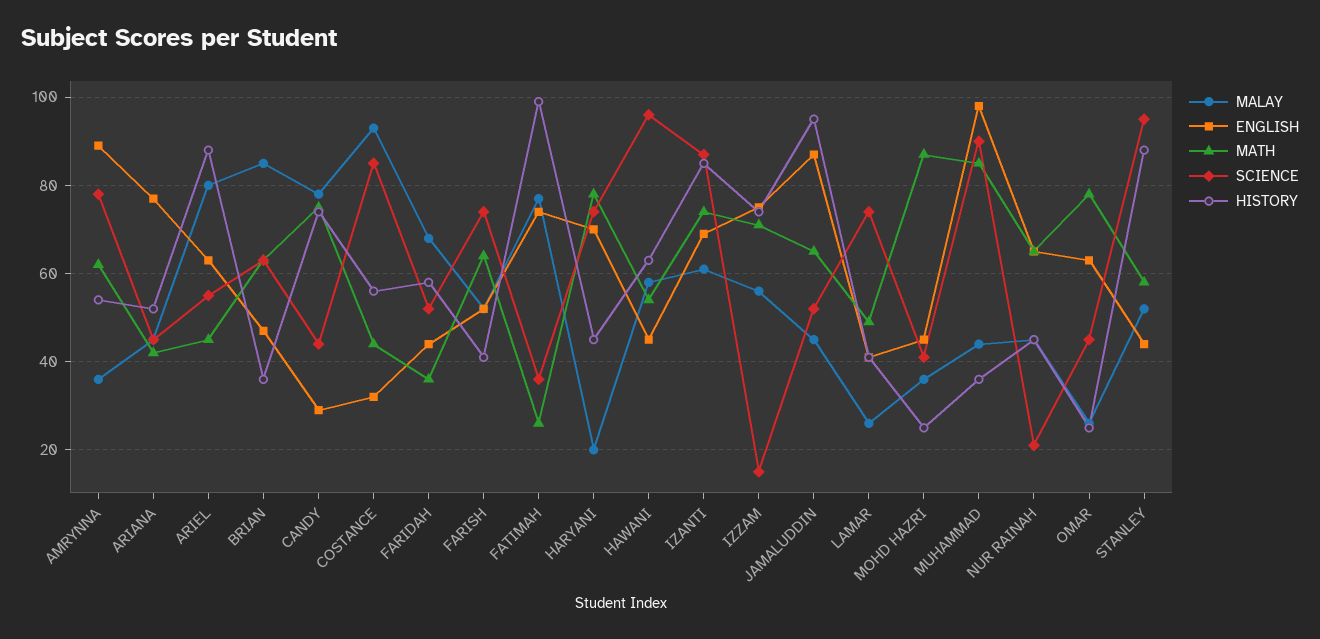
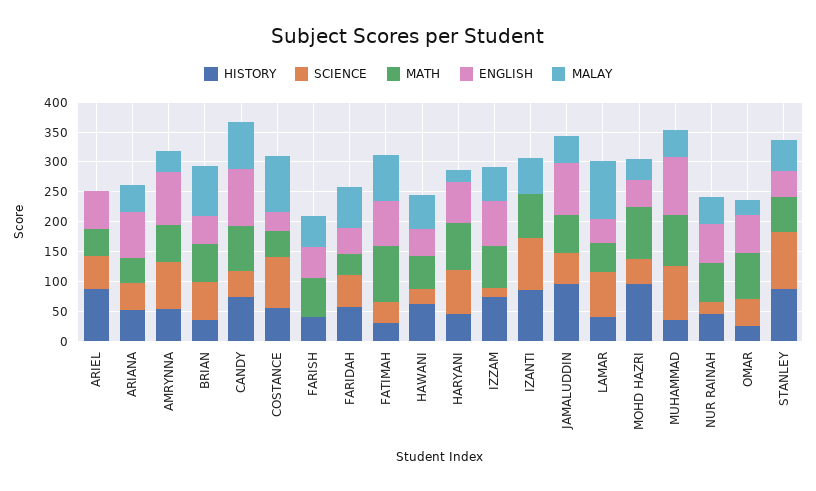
MALAY, ARIEL: 80 -> 0
ENGLISH, CANDY: 30 -> 100
SCIENCE, FARISH: 75 -> 0
MATH, FATIMAH: 25 -> 100
HISTORY, FATIMAH: 100 -> 25
SCIENCE, HAWANI: 95 -> 25
ENGLISH, IZANTI: 70 -> 0
MALAY, LAMAR: 25 -> 100
HISTORY, MOHD HAZRI: 25 -> 100

